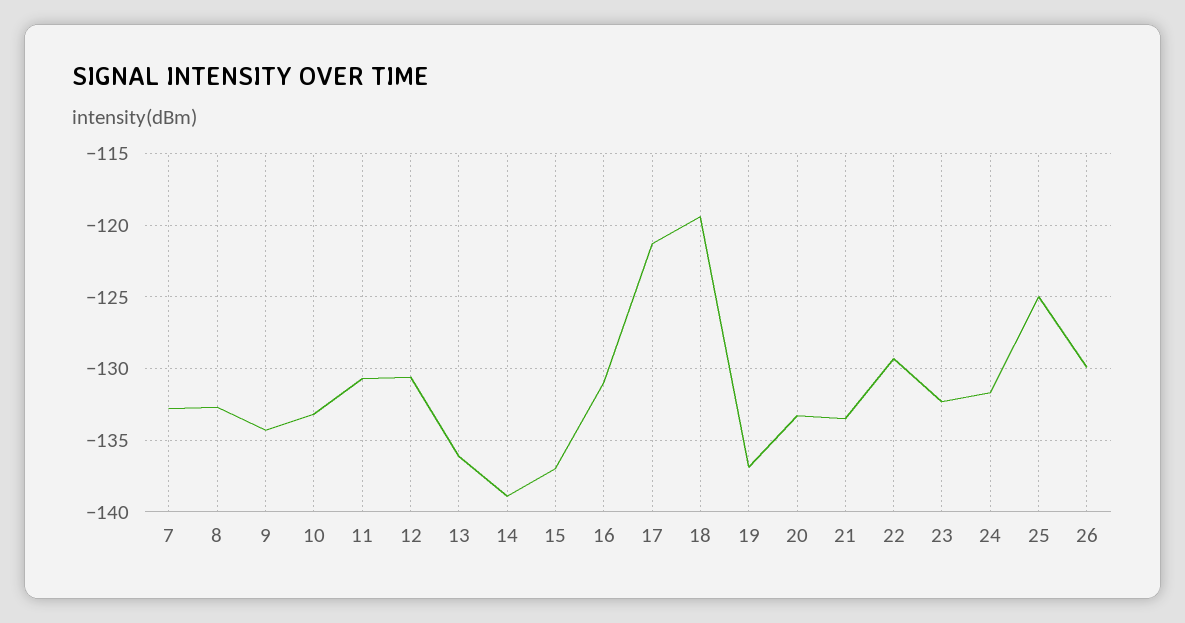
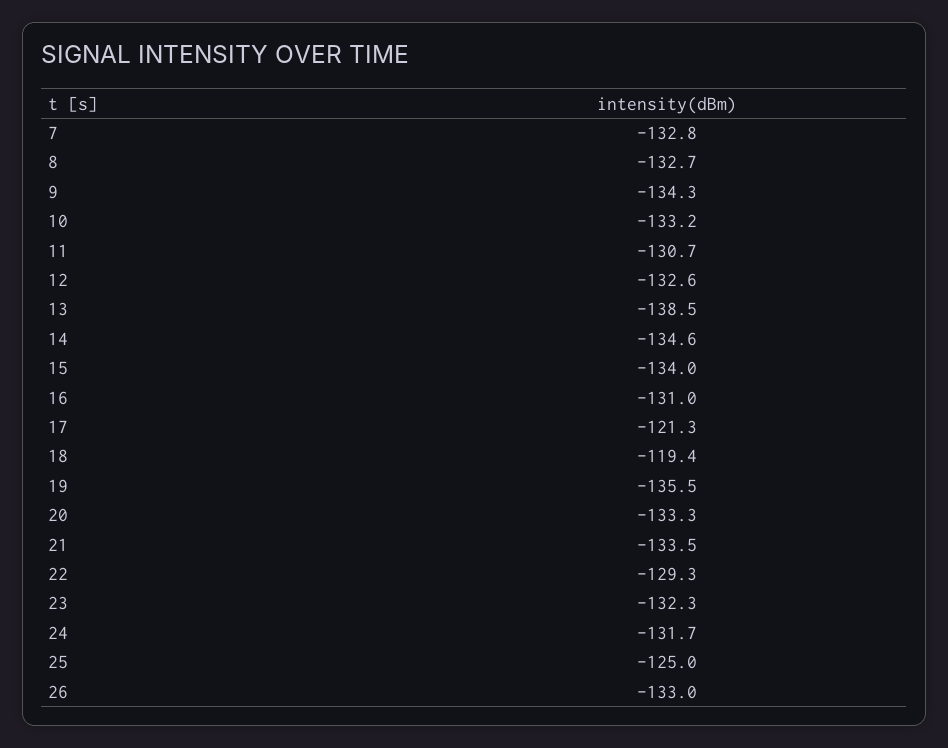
12: -130.5 -> -132.6
13: -136 -> -138.5
14: -139 -> -134.6
15: -137 -> -134
19: -137 -> -135.5
26: -130 -> -133

